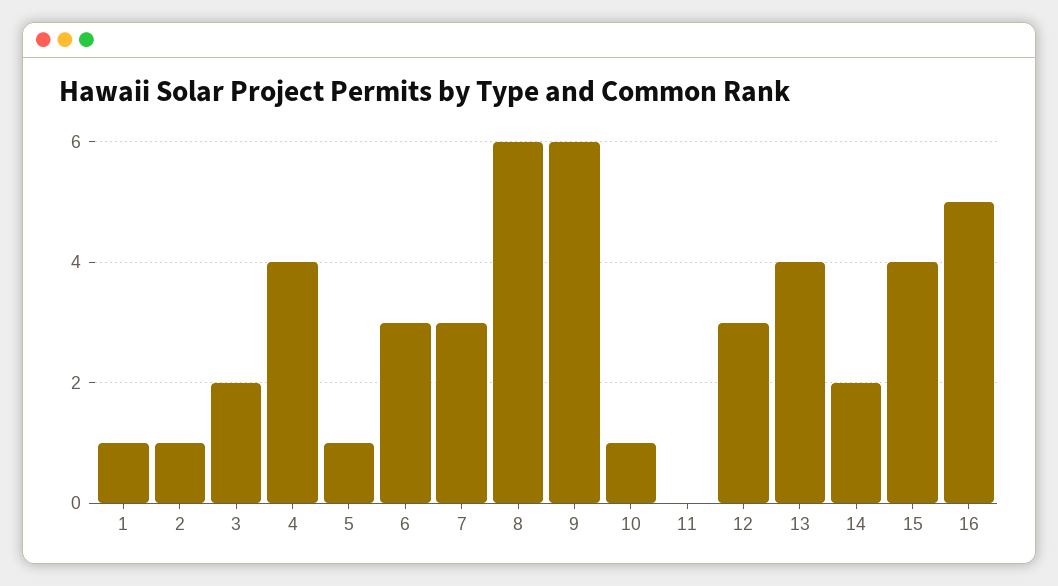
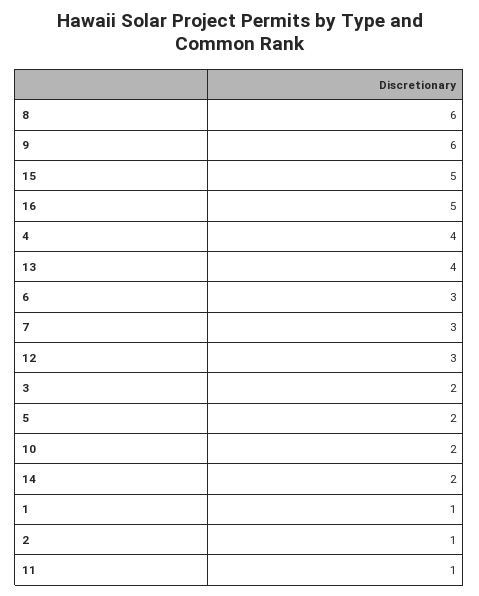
5: 1 -> 2
10: 1 -> 2
11: 0 -> 1
15: 4 -> 5

